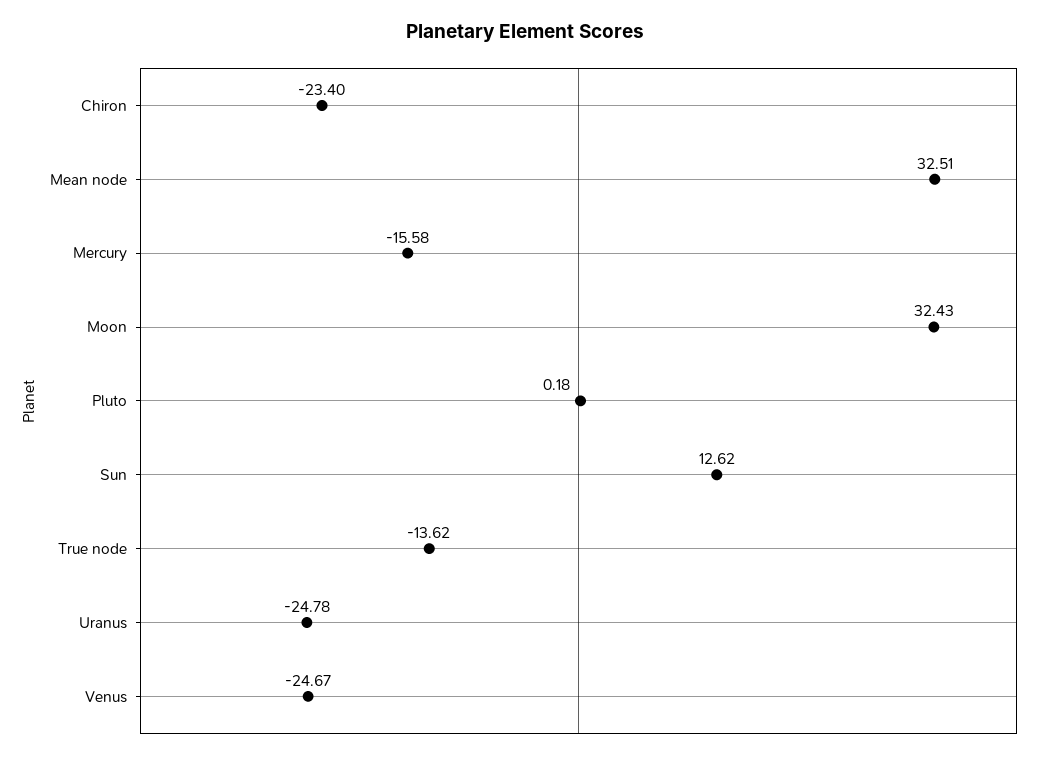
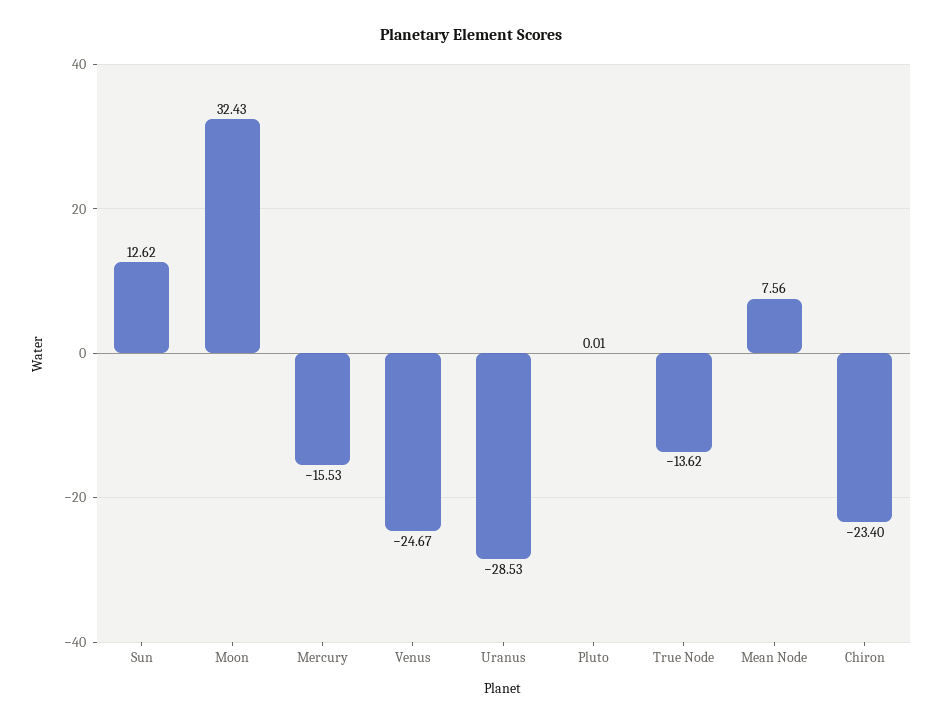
Mean node: 32.51 -> 7.56
Mercury: -15.58 -> -15.53
Pluto: 0.18 -> 0.01
Uranus: -24.78 -> -28.53

